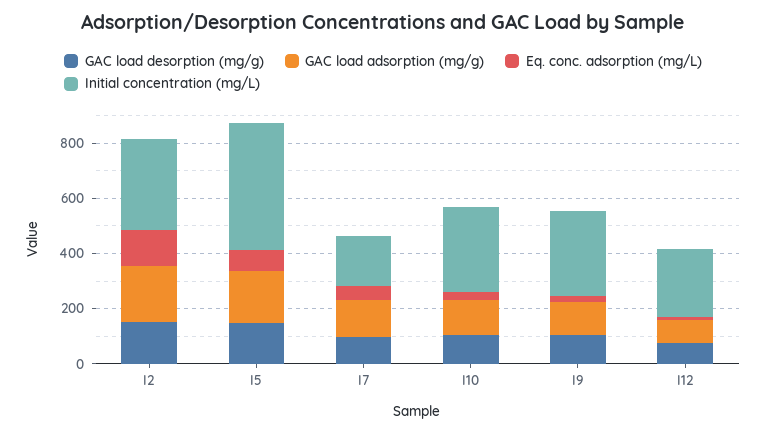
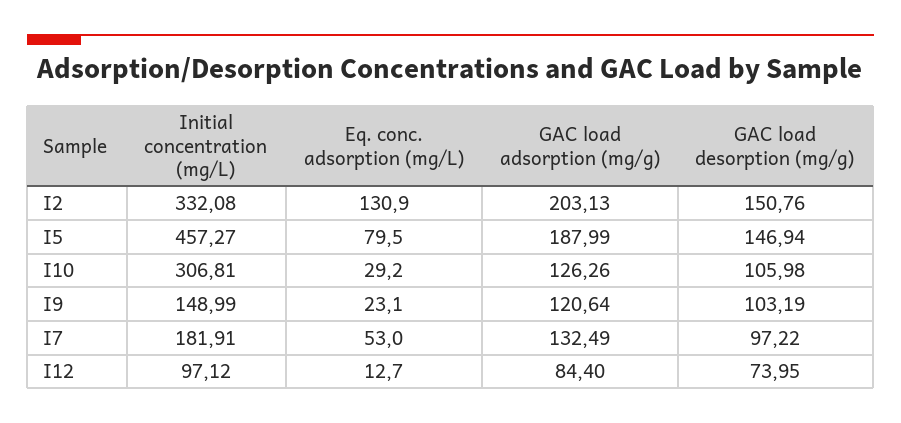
Initial concentration (mg/L), I9: 300 -> 148.99
Initial concentration (mg/L), I12: 250 -> 97.12

